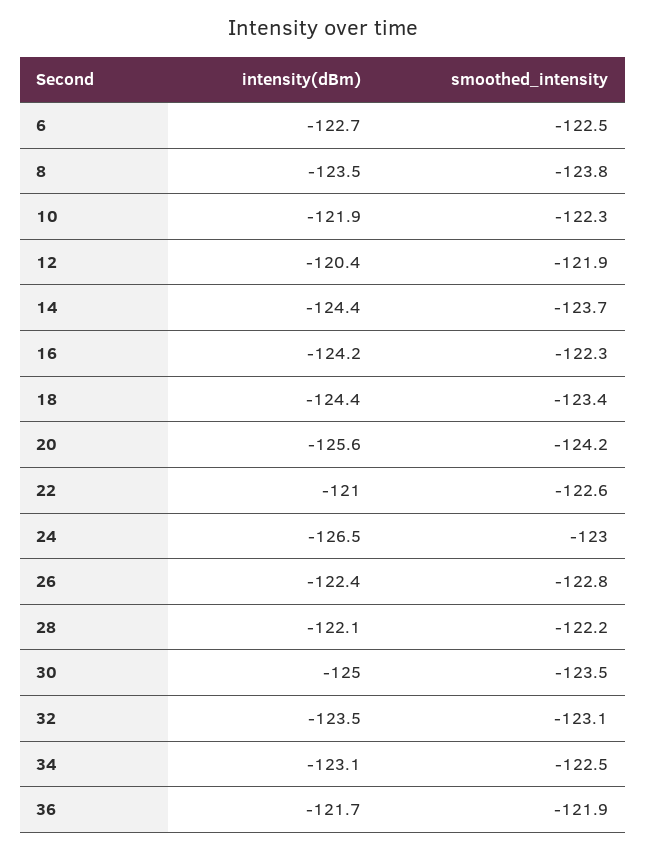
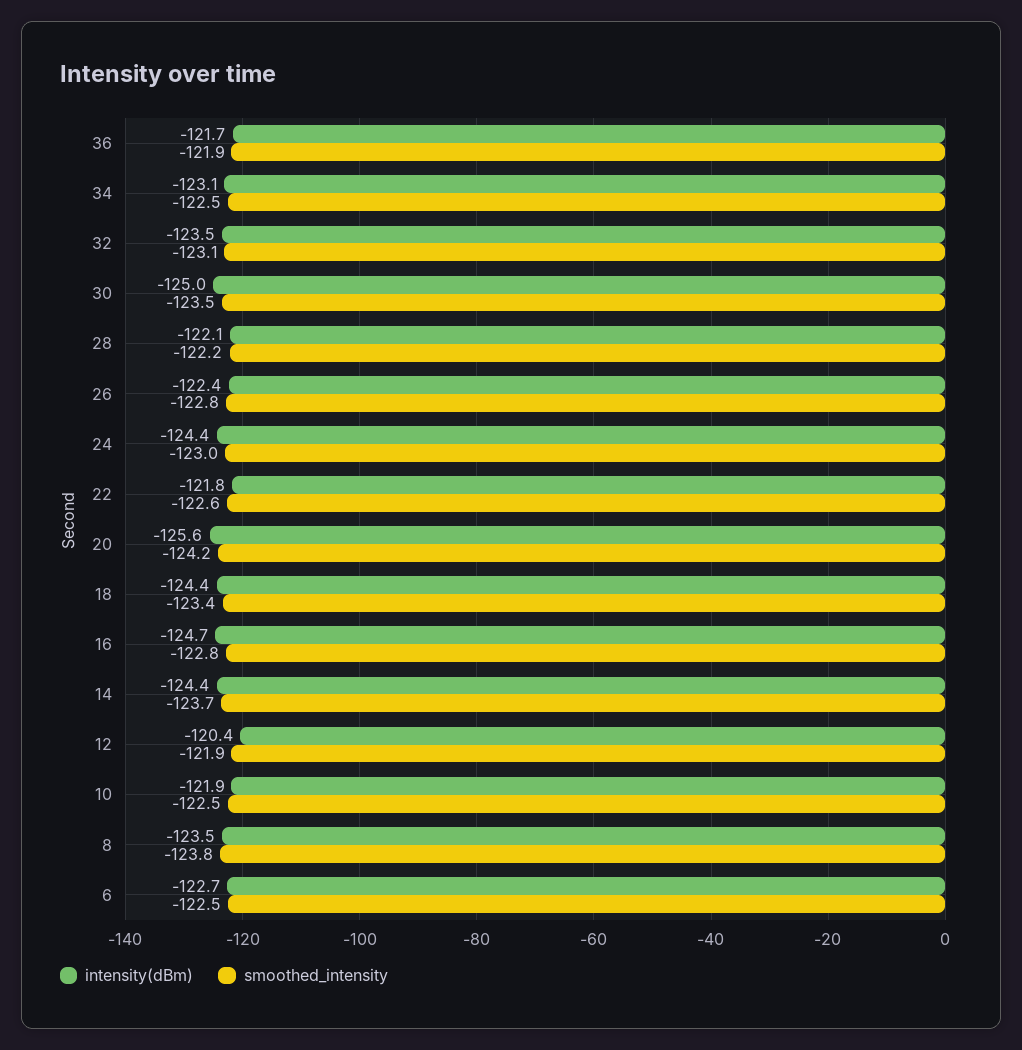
smoothed_intensity, 10: -122.3 -> -122.5
intensity(dBm), 16: -124.2 -> -124.7
smoothed_intensity, 16: -122.3 -> -122.8
intensity(dBm), 22: -121 -> -121.8
intensity(dBm), 24: -126.5 -> -124.4

